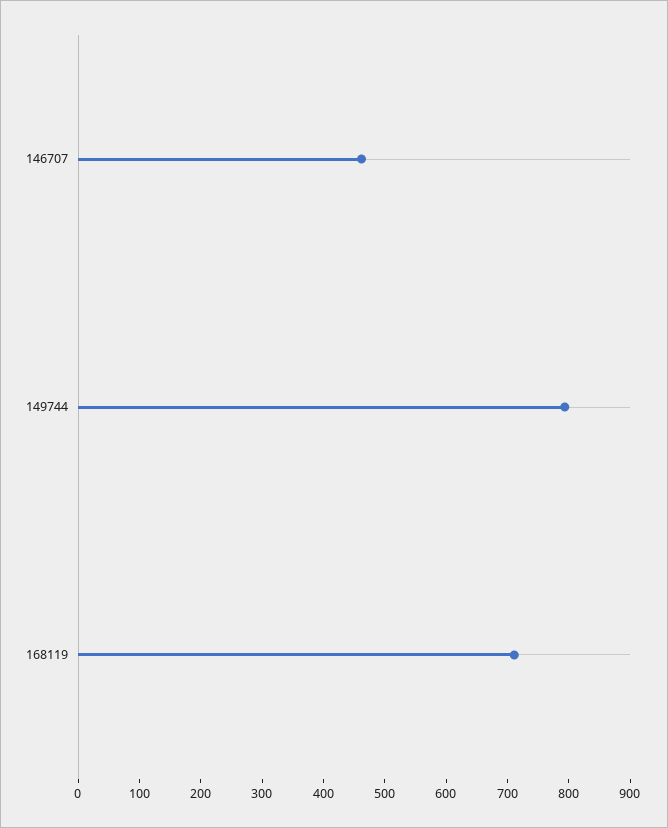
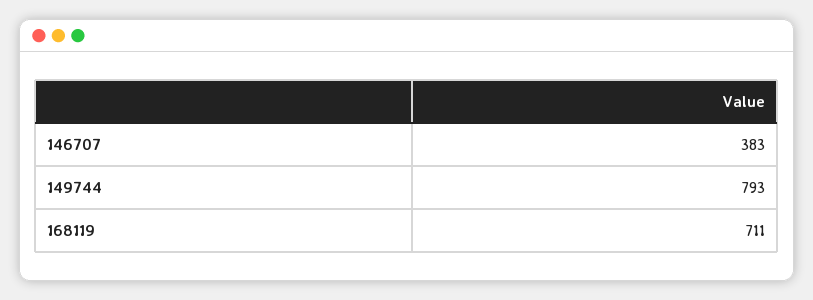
146707: 460 -> 383

